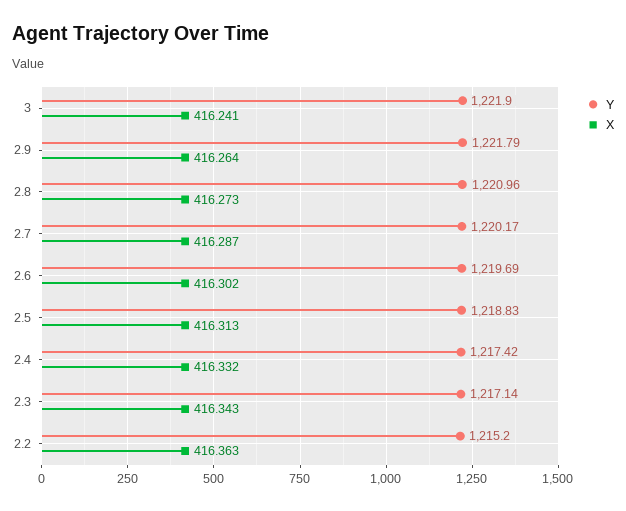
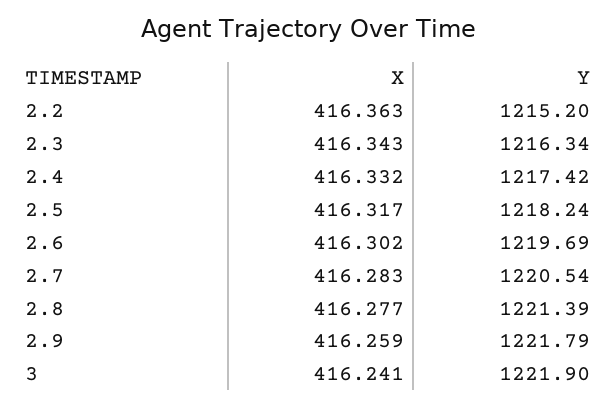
X, 2.9: 416.264 -> 416.259
Y, 2.8: 1220.96 -> 1221.39
X, 2.8: 416.273 -> 416.277
Y, 2.7: 1220.17 -> 1220.54
X, 2.7: 416.287 -> 416.283
Y, 2.5: 1218.83 -> 1218.24
X, 2.5: 416.313 -> 416.317
Y, 2.3: 1217.14 -> 1216.34

